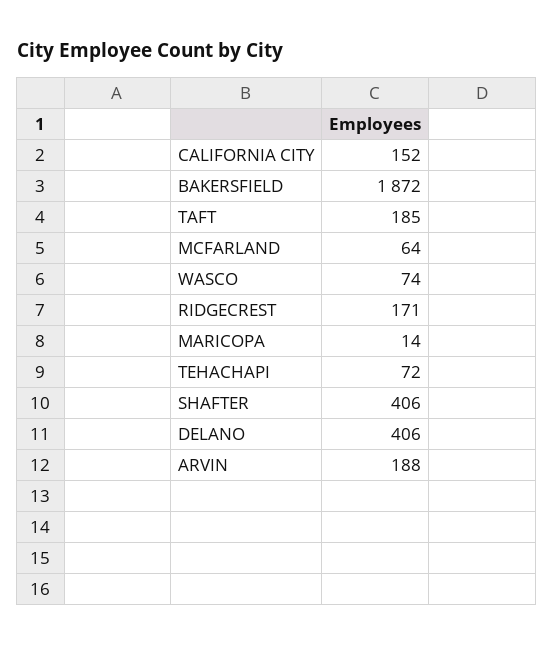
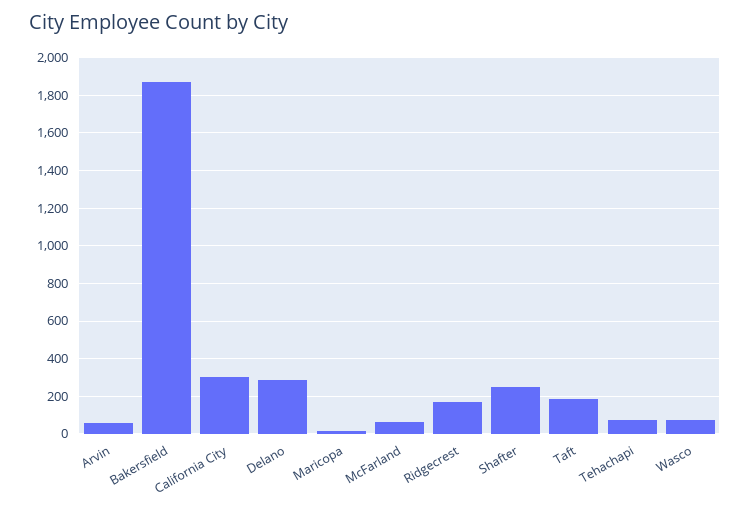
CALIFORNIA CITY: 152 -> 300
SHAFTER: 406 -> 250
DELANO: 406 -> 300
ARVIN: 188 -> 50

